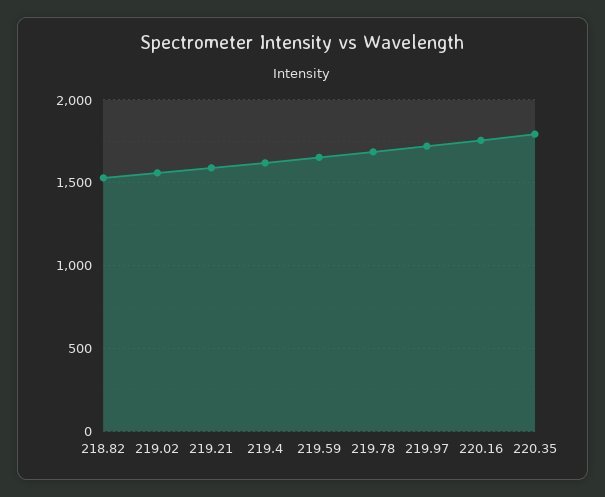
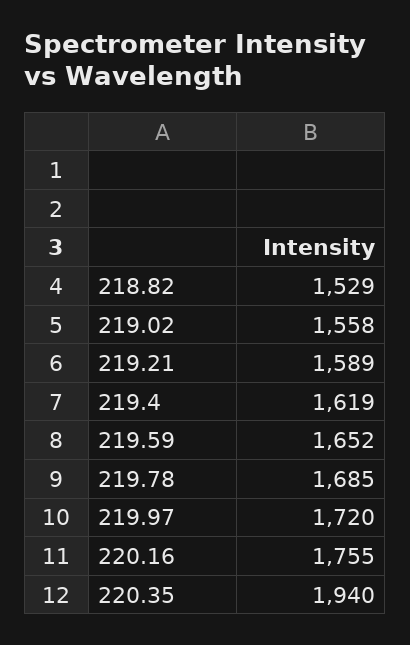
220.35: 1800 -> 1940

